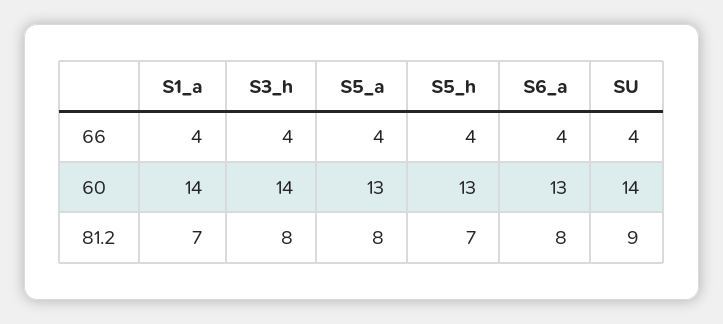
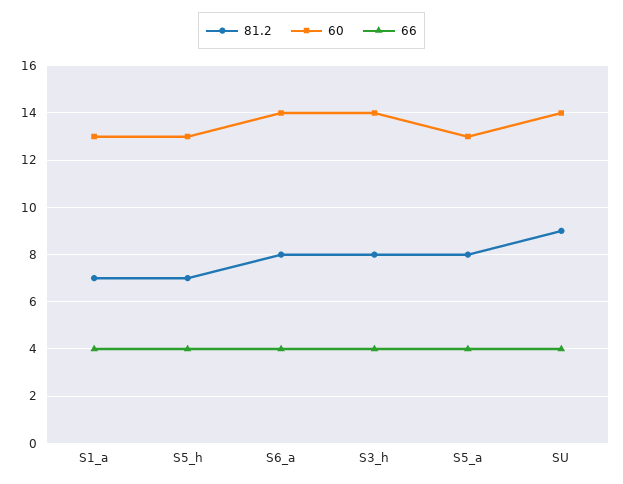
60, S1_a: 14 -> 13
60, S6_a: 13 -> 14

